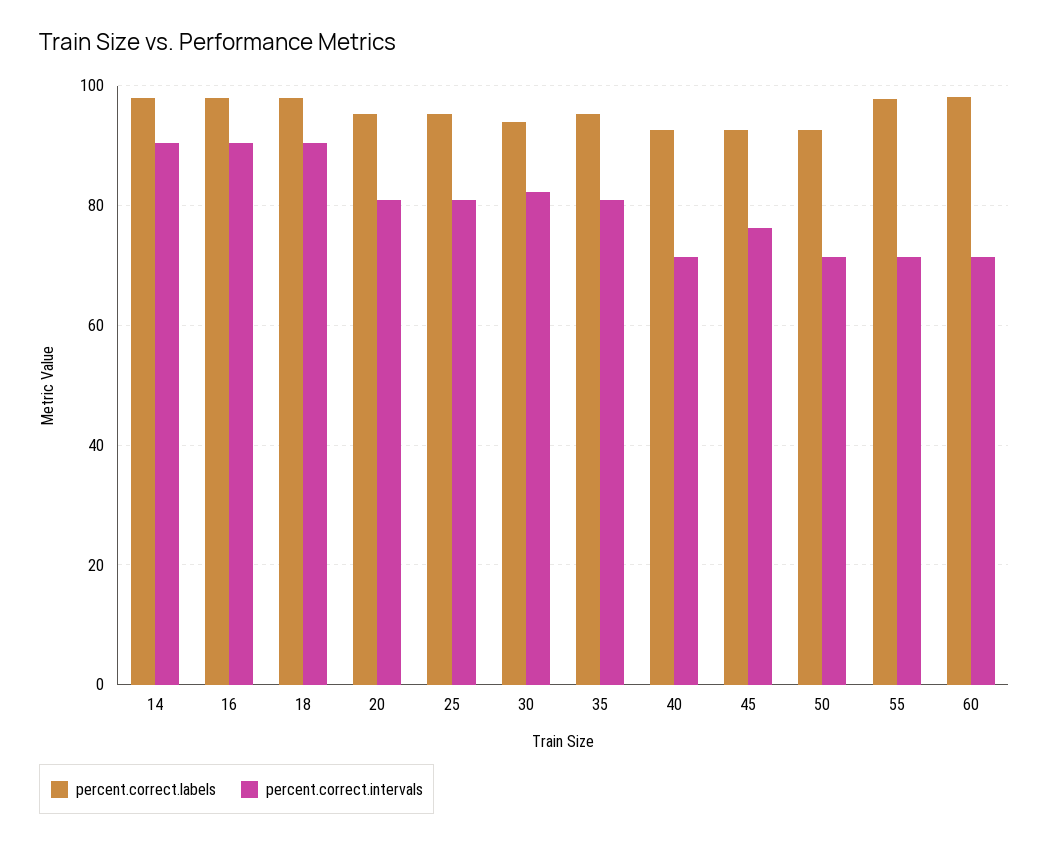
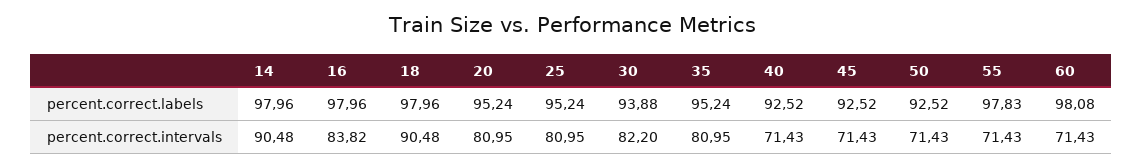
percent.correct.intervals, 16: 90 -> 83.82
percent.correct.intervals, 45: 76 -> 71.43

